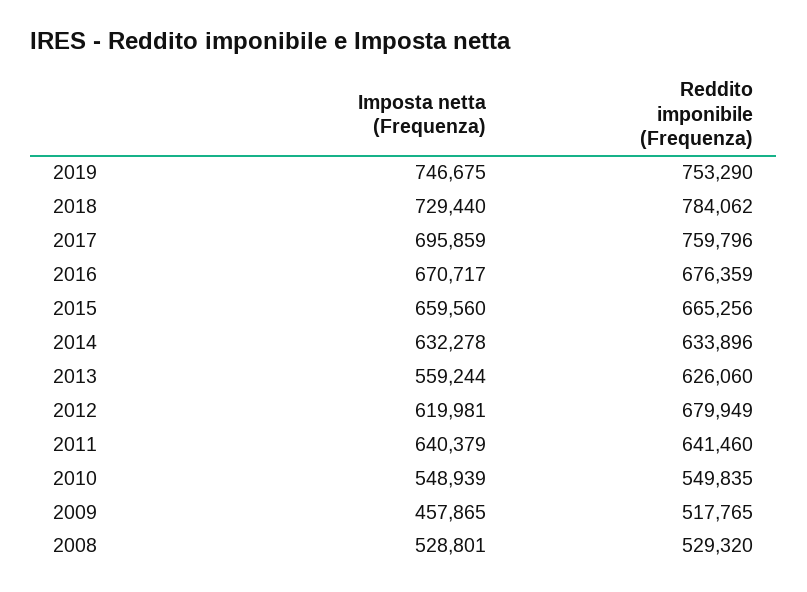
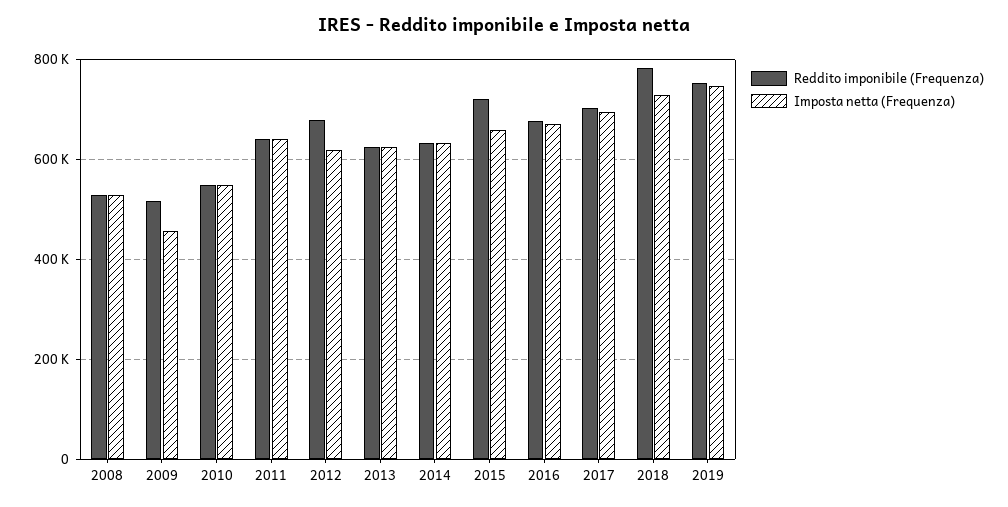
Reddito imponibile (Frequenza), 2017: 759796 -> 700000
Reddito imponibile (Frequenza), 2015: 665256 -> 720000
Imposta netta (Frequenza), 2013: 559244 -> 620000

